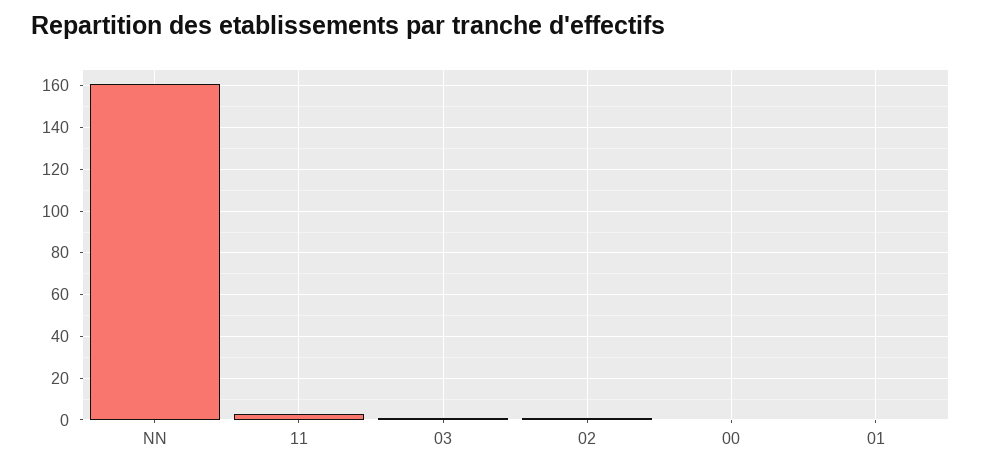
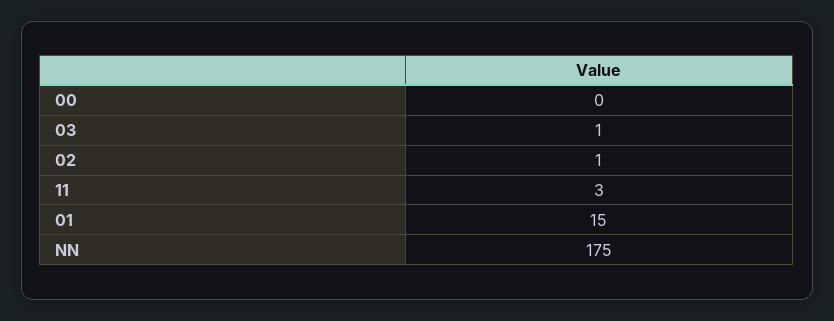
NN: 160 -> 175
01: 0 -> 15

